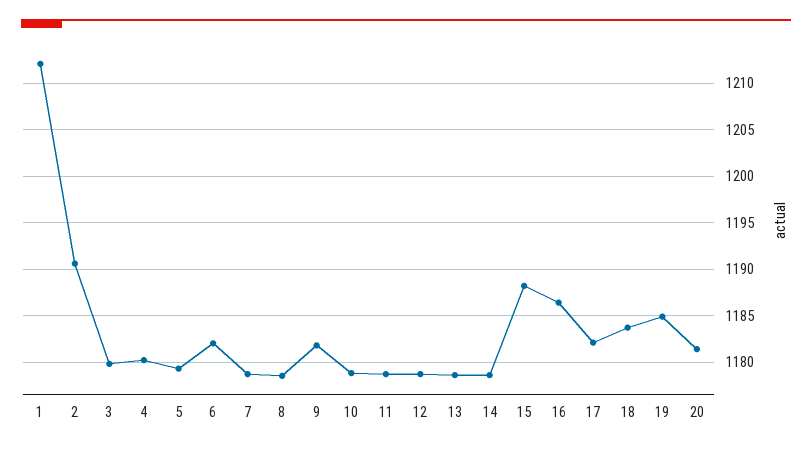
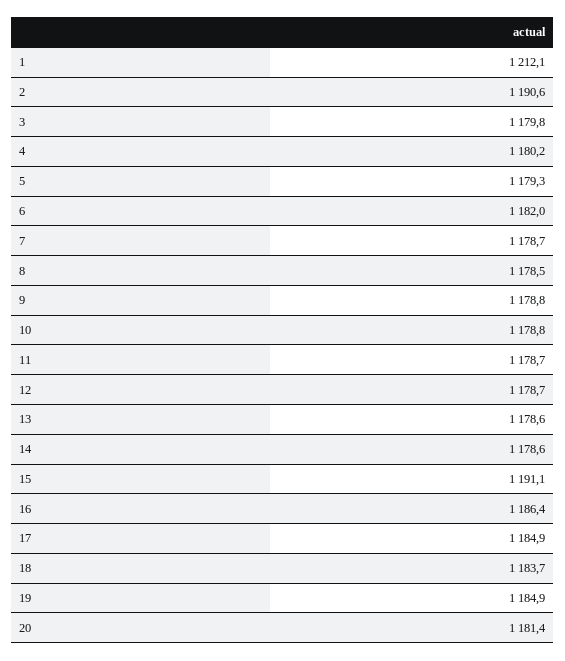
9: 1182 -> 1178.8
15: 1188 -> 1191.1
17: 1182 -> 1184.9

